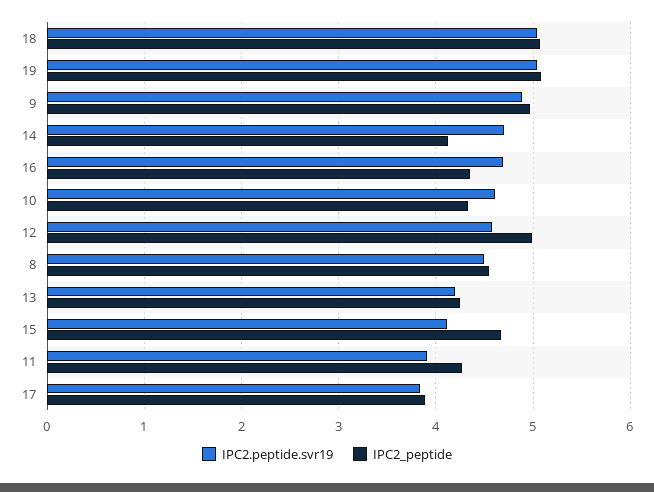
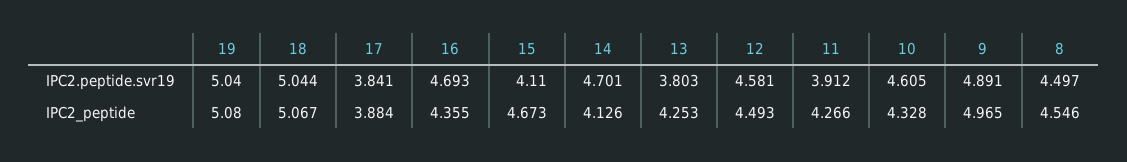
IPC2_peptide, 12: 5 -> 4.493
IPC2.peptide.svr19, 13: 4.2 -> 3.803

